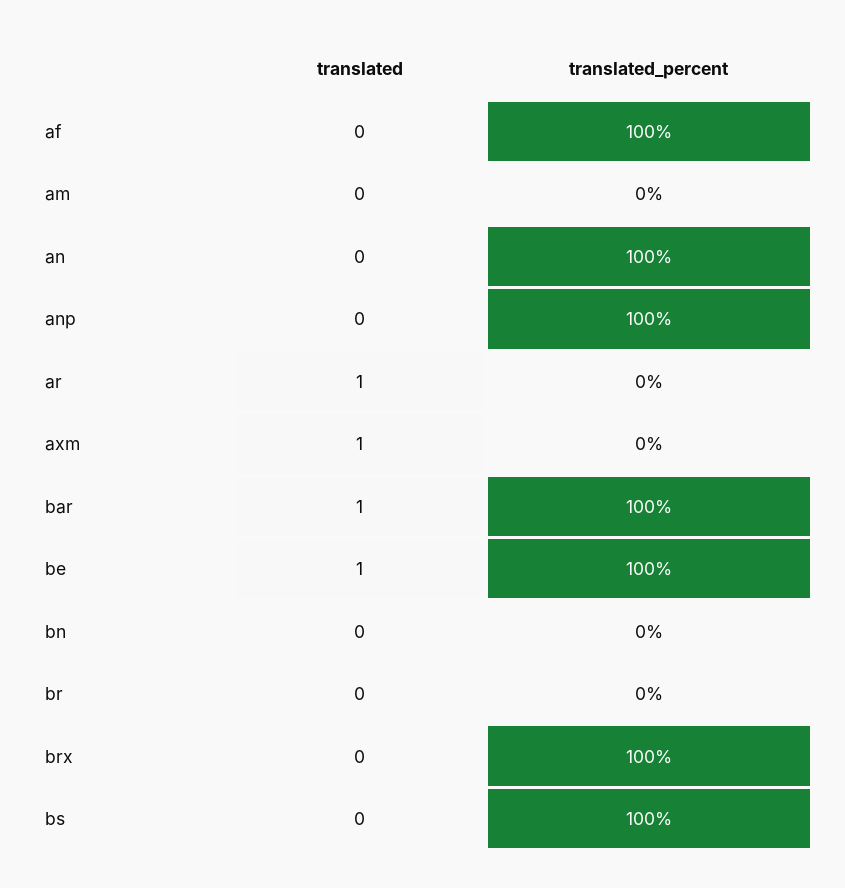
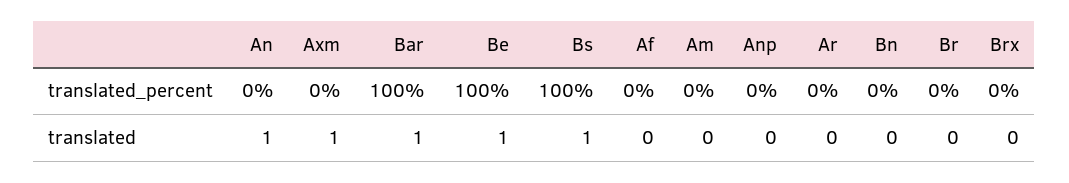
translated_percent, af: 100 -> 0
translated, an: 0 -> 1
translated_percent, an: 100 -> 0
translated_percent, anp: 100 -> 0
translated, ar: 1 -> 0
translated_percent, brx: 100 -> 0
translated, bs: 0 -> 1

